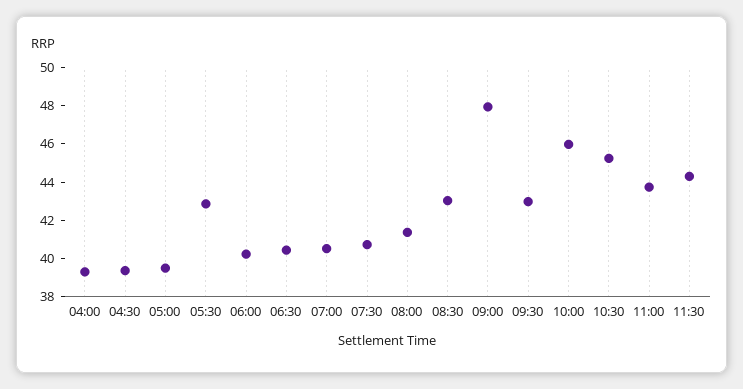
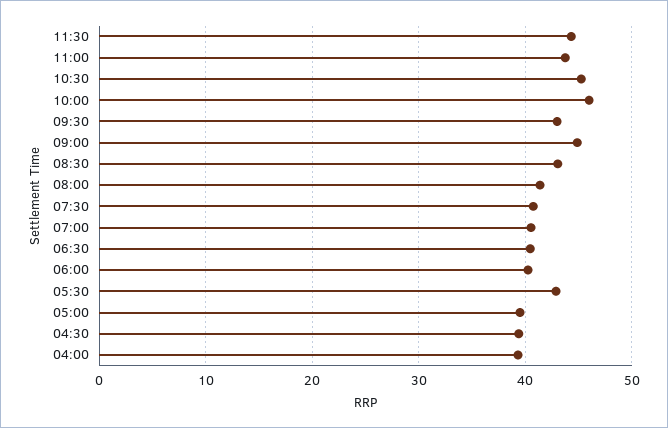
09:00: 48 -> 45

